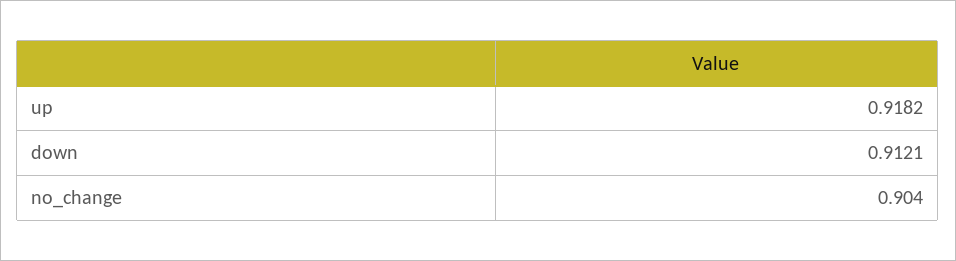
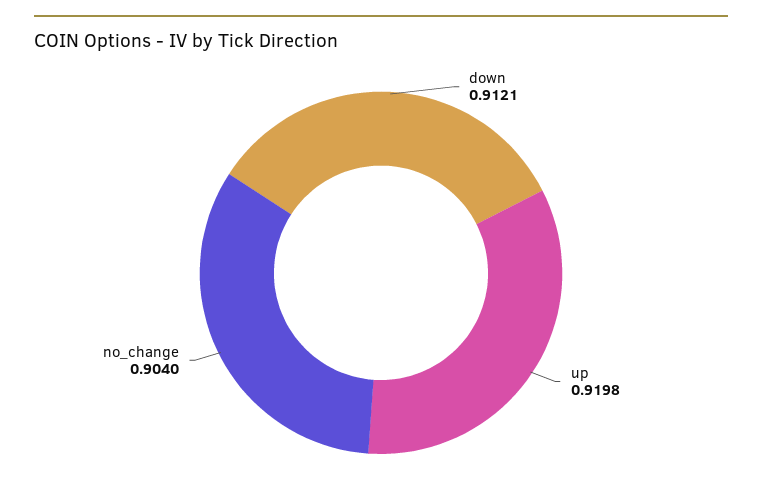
up: 0.9182 -> 0.9198

